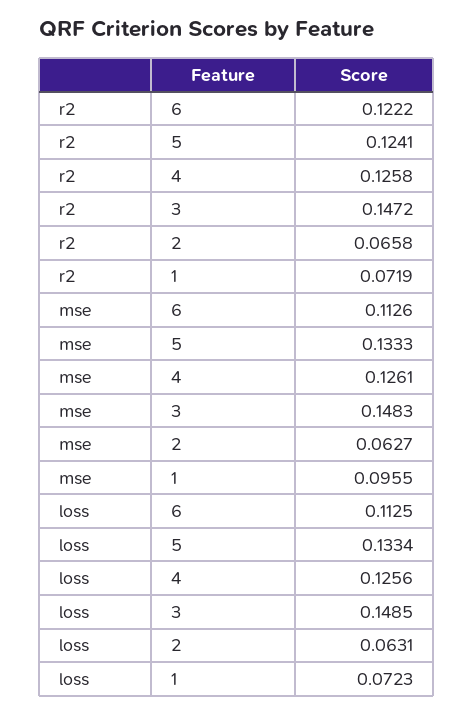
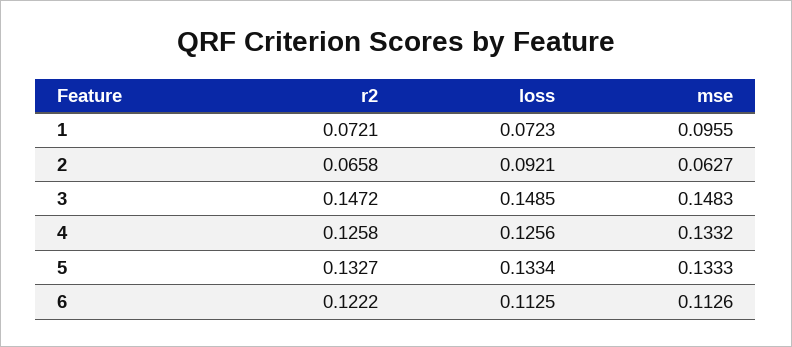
r2, 5: 0.1241 -> 0.1327
r2, 1: 0.0719 -> 0.0721
mse, 4: 0.1261 -> 0.1332
loss, 2: 0.0631 -> 0.0921

